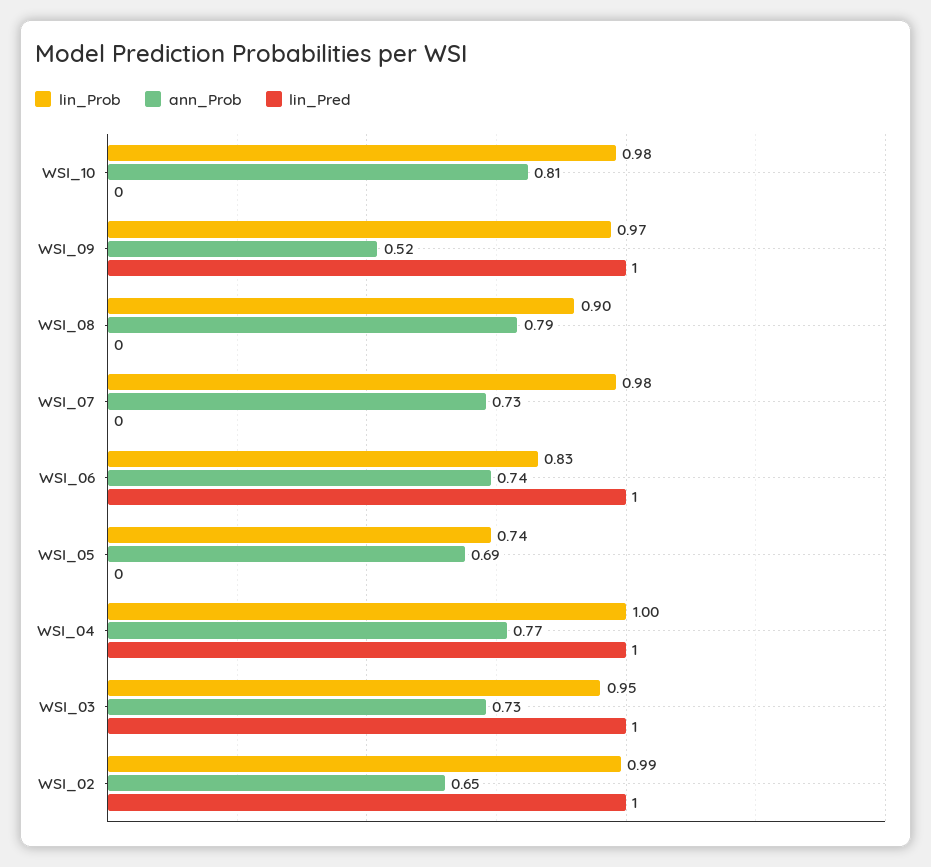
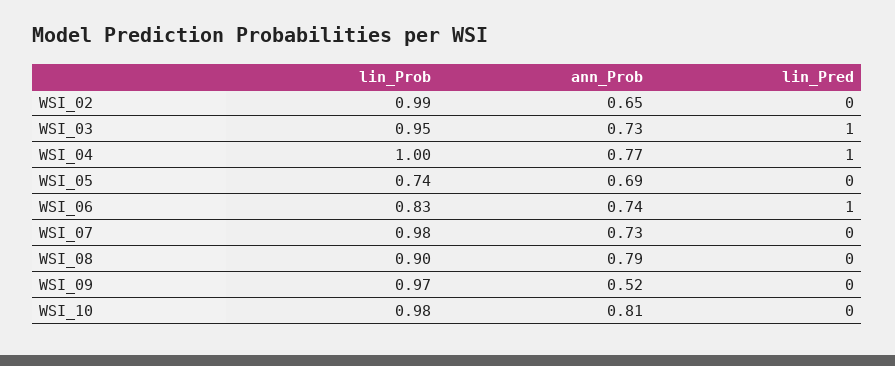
lin_Pred, WSI_09: 1 -> 0
lin_Pred, WSI_02: 1 -> 0

